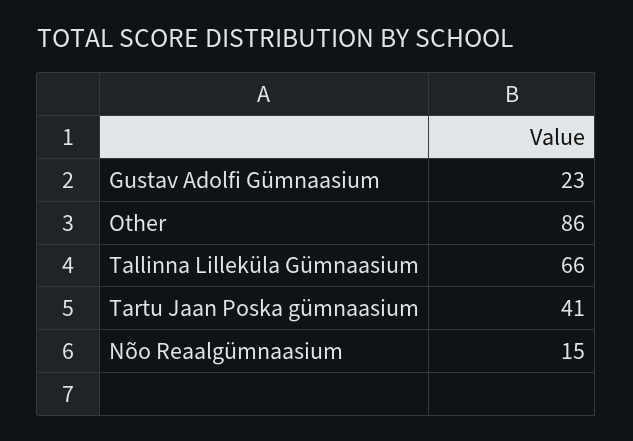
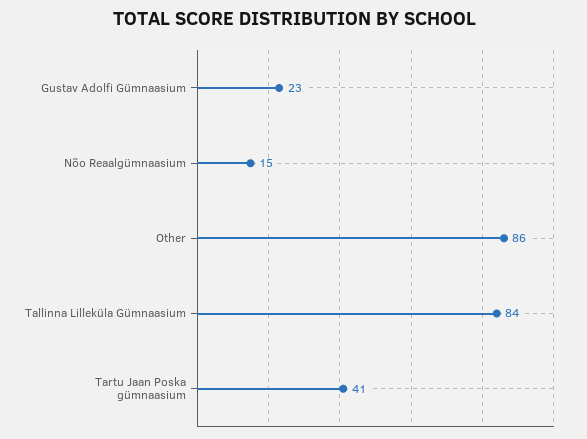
Tallinna Lilleküla Gümnaasium: 66 -> 84

